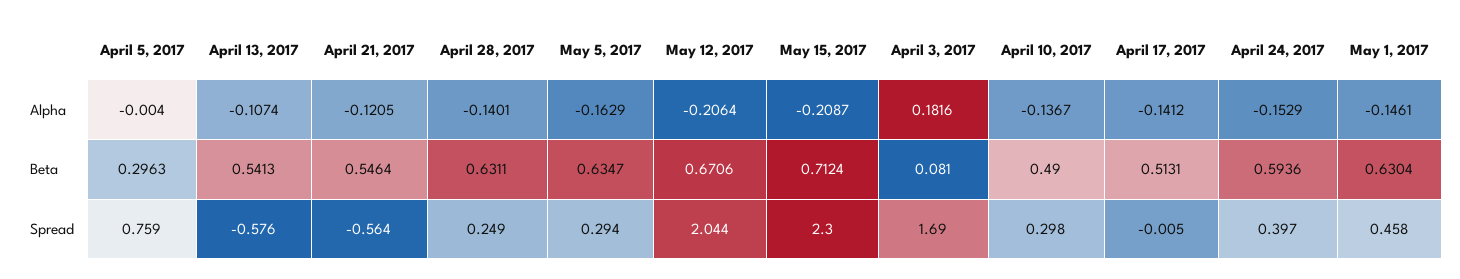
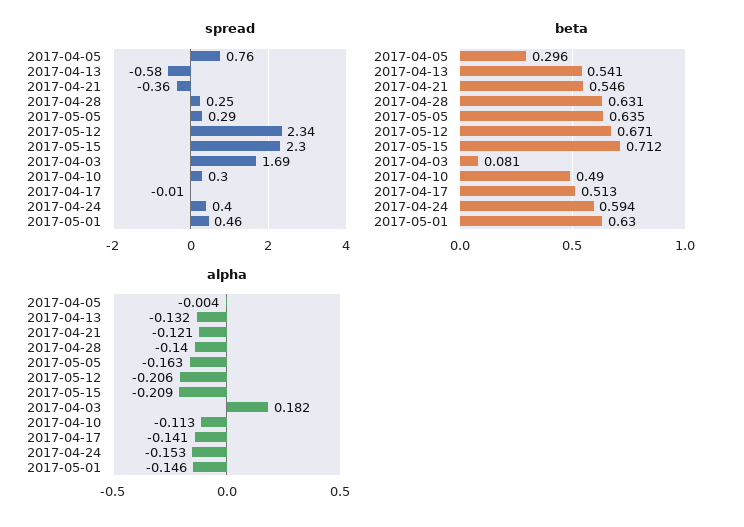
Alpha, April 13, 2017: -0.1074 -> -0.132
Alpha, April 10, 2017: -0.1367 -> -0.113
Spread, April 21, 2017: -0.564 -> -0.36
Spread, May 12, 2017: 2.044 -> 2.34

